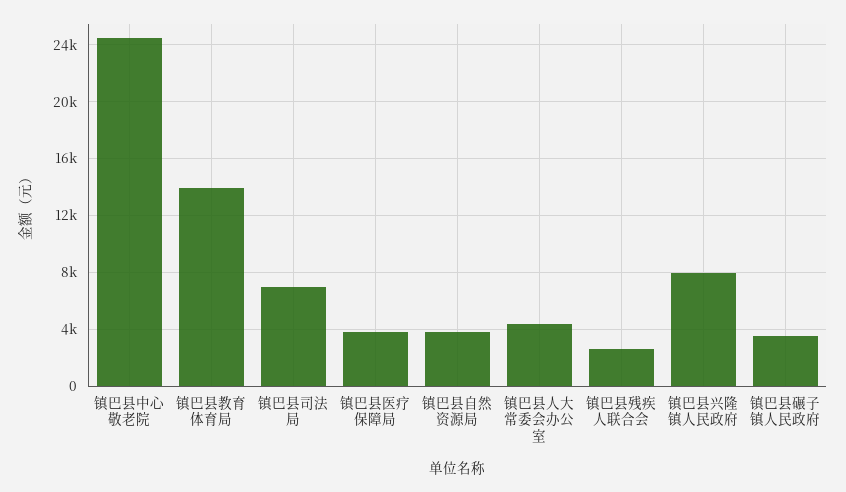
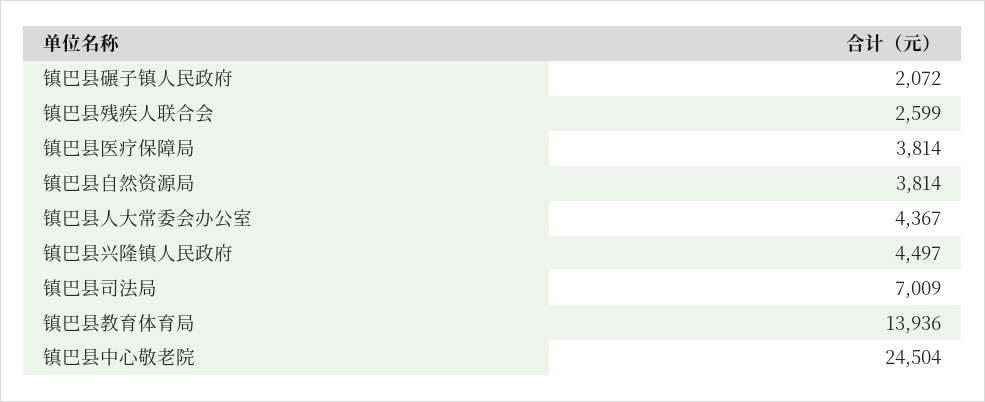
镇巴县兴隆镇人民政府: 8000 -> 4497
镇巴县碾子镇人民政府: 3500 -> 2072

